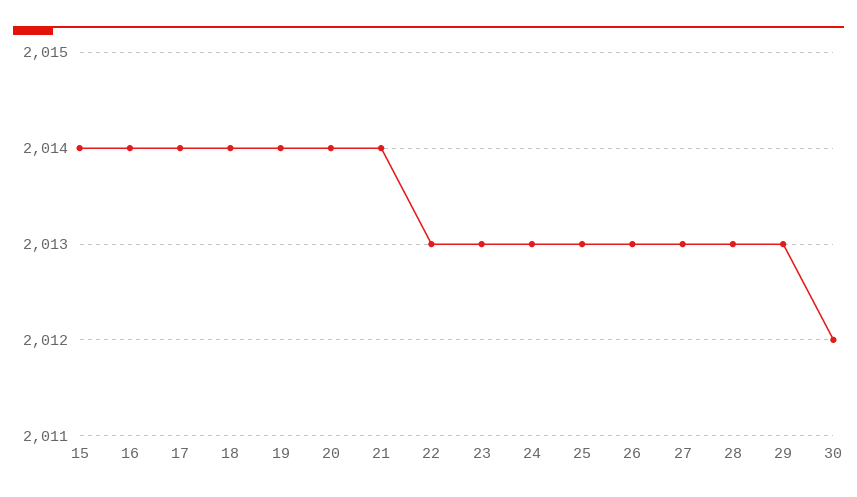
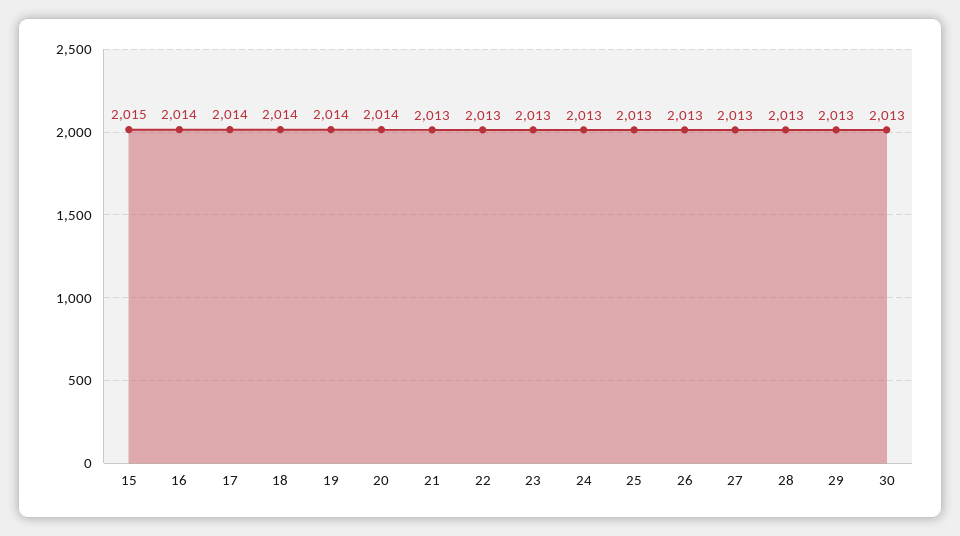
15: 2014 -> 2015
21: 2014 -> 2013
30: 2012 -> 2013

